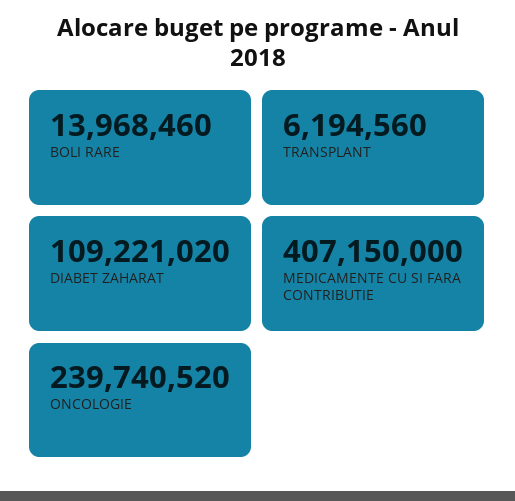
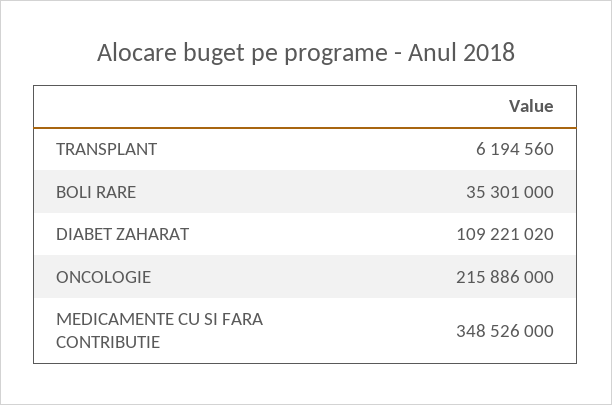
BOLI RARE: 13968460 -> 35301000
MEDICAMENTE CU SI FARA CONTRIBUTIE: 407150000 -> 348526000
ONCOLOGIE: 239740520 -> 215886000

